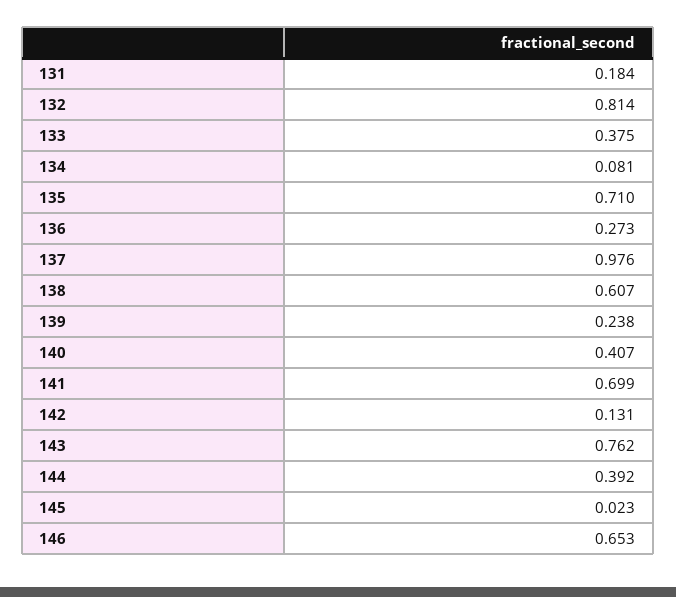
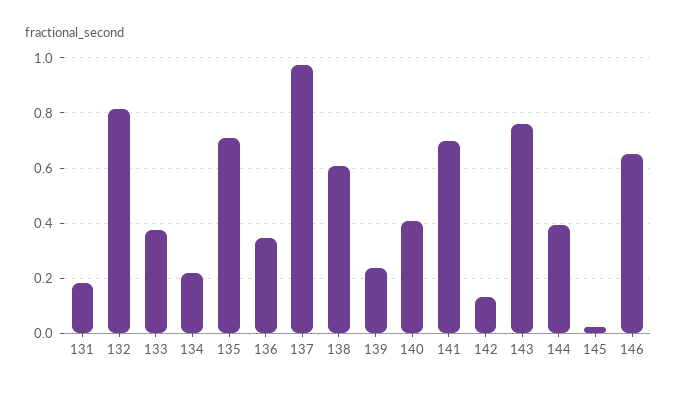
134: 0.081 -> 0.225
136: 0.273 -> 0.35

